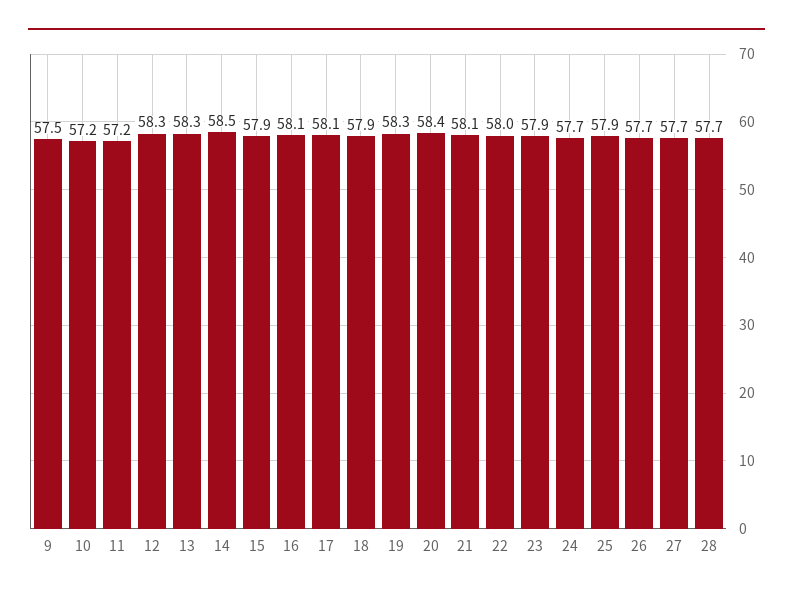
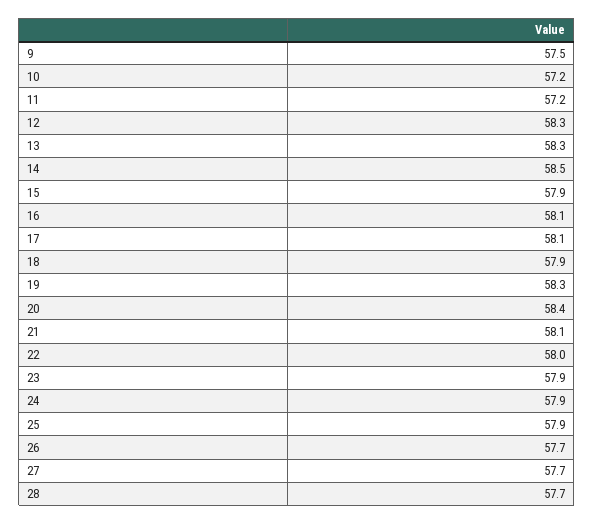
24: 57.7 -> 57.9

